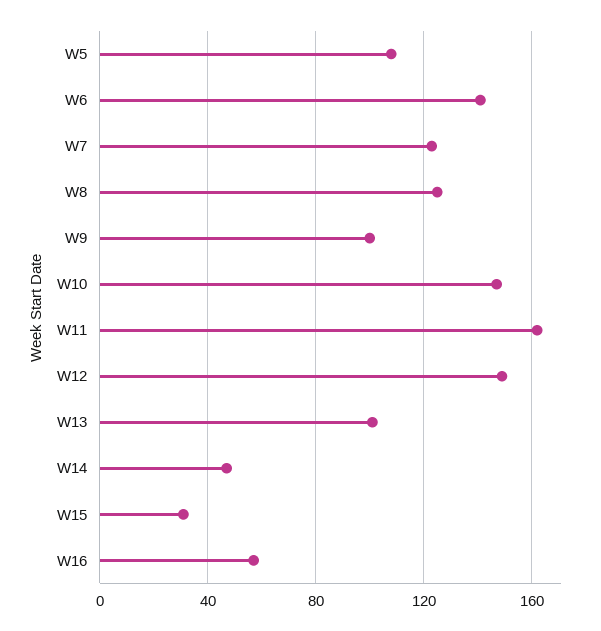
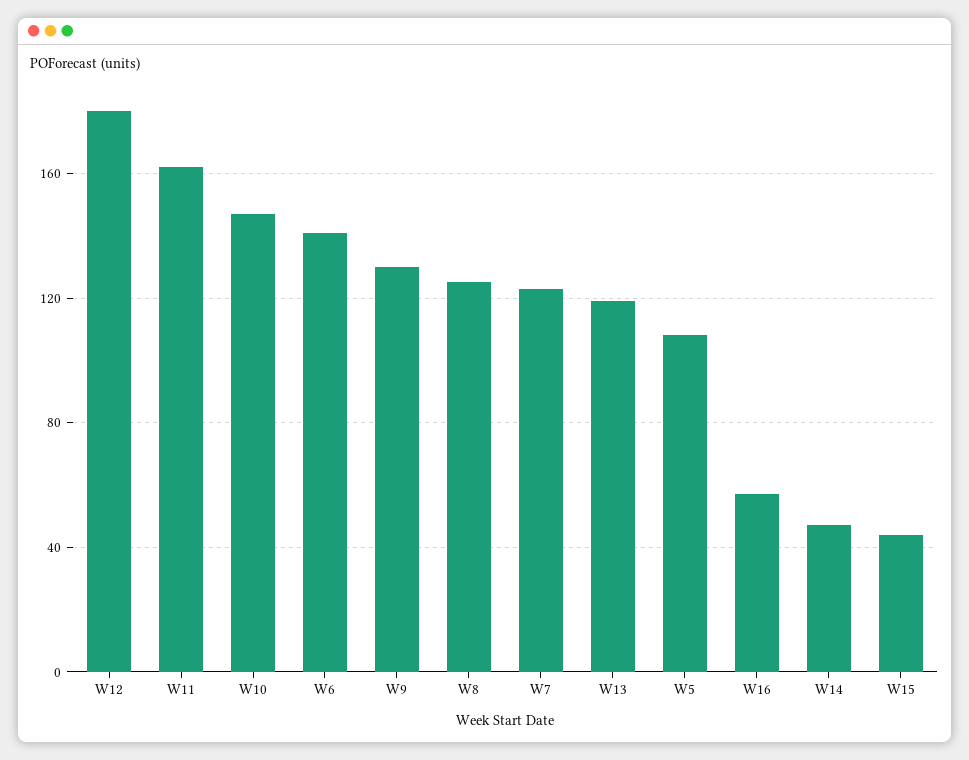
W9: 100 -> 130
W12: 150 -> 180
W13: 100 -> 120
W15: 30 -> 45

